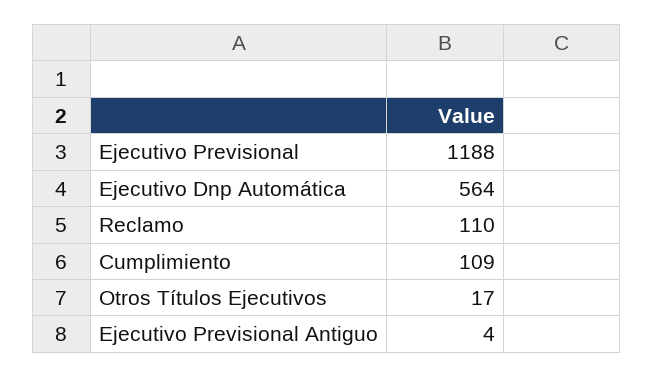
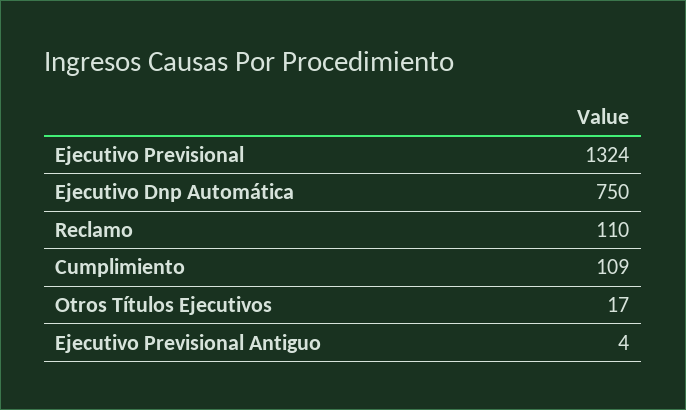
Ejecutivo Previsional: 1188 -> 1324
Ejecutivo Dnp Automática: 564 -> 750

